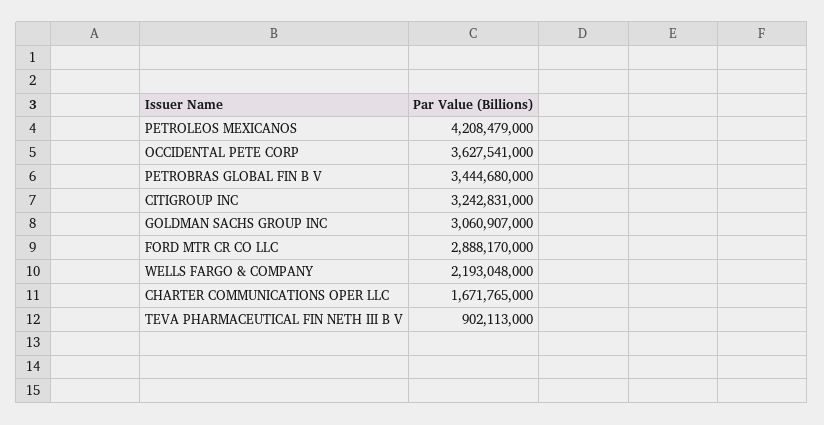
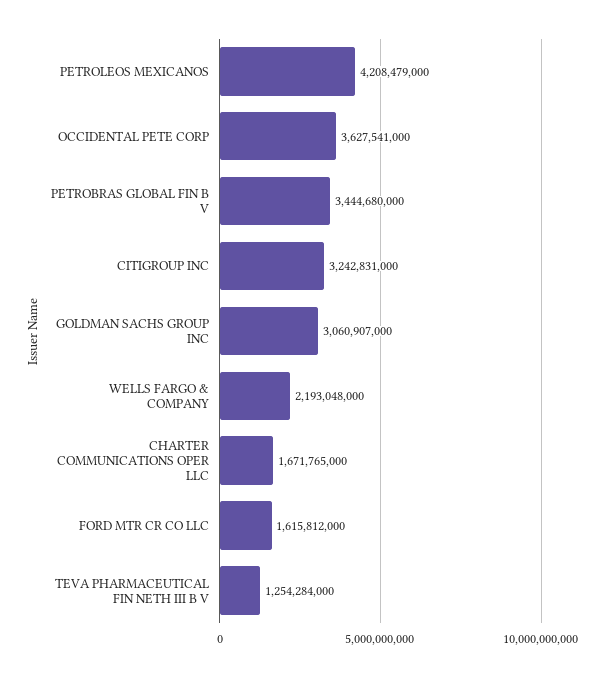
FORD MTR CR CO LLC: 2888170000 -> 1615812000
TEVA PHARMACEUTICAL FIN NETH III B V: 902113000 -> 1254284000

